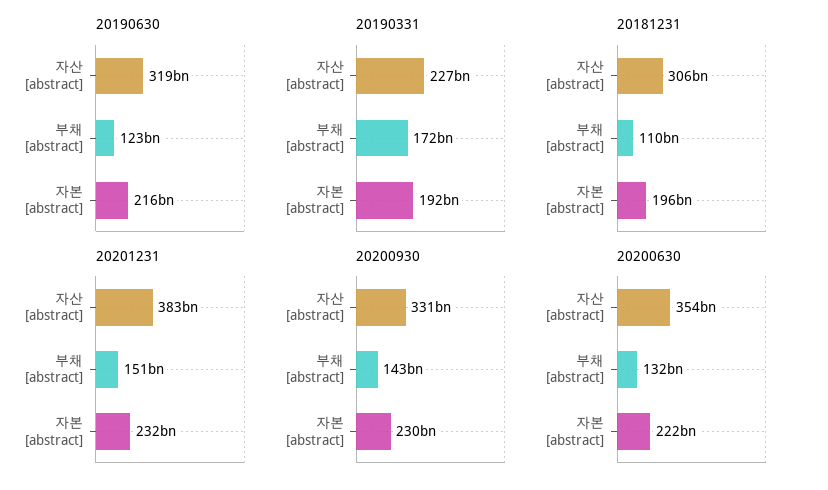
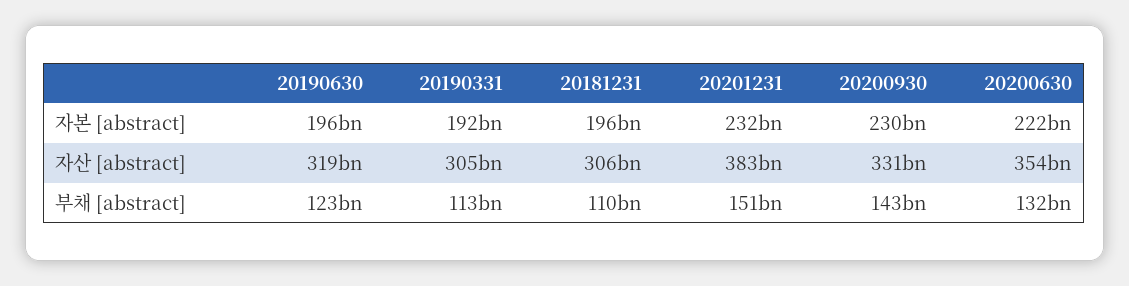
20190630, 자본 [abstract]: 216000000000 -> 196000000000
20190331, 자산 [abstract]: 227000000000 -> 305000000000
20190331, 부채 [abstract]: 172000000000 -> 113000000000

